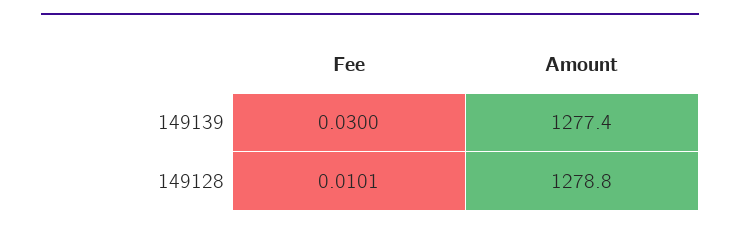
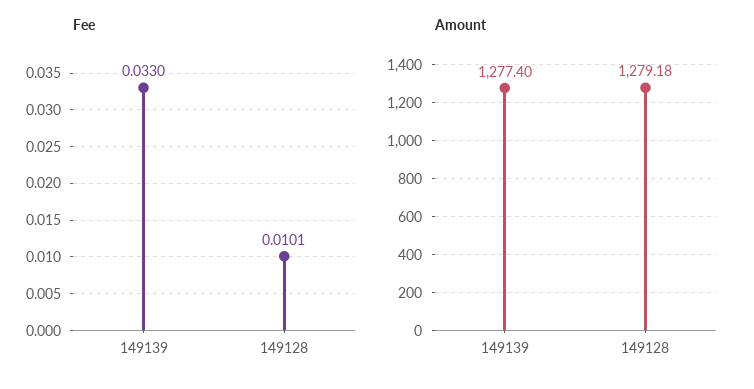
Fee, 149139: 0.03 -> 0.033
Amount, 149128: 1278.8 -> 1279.18

